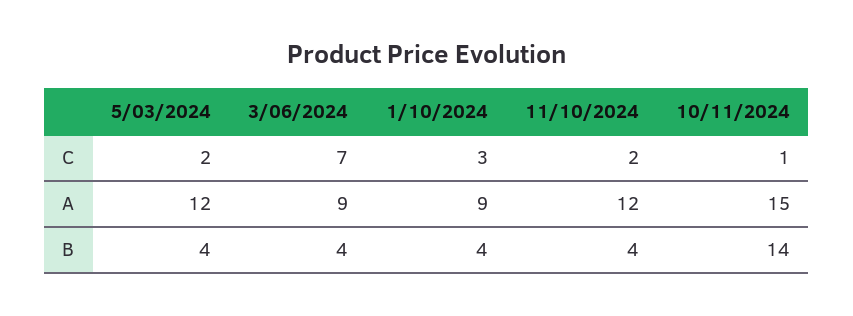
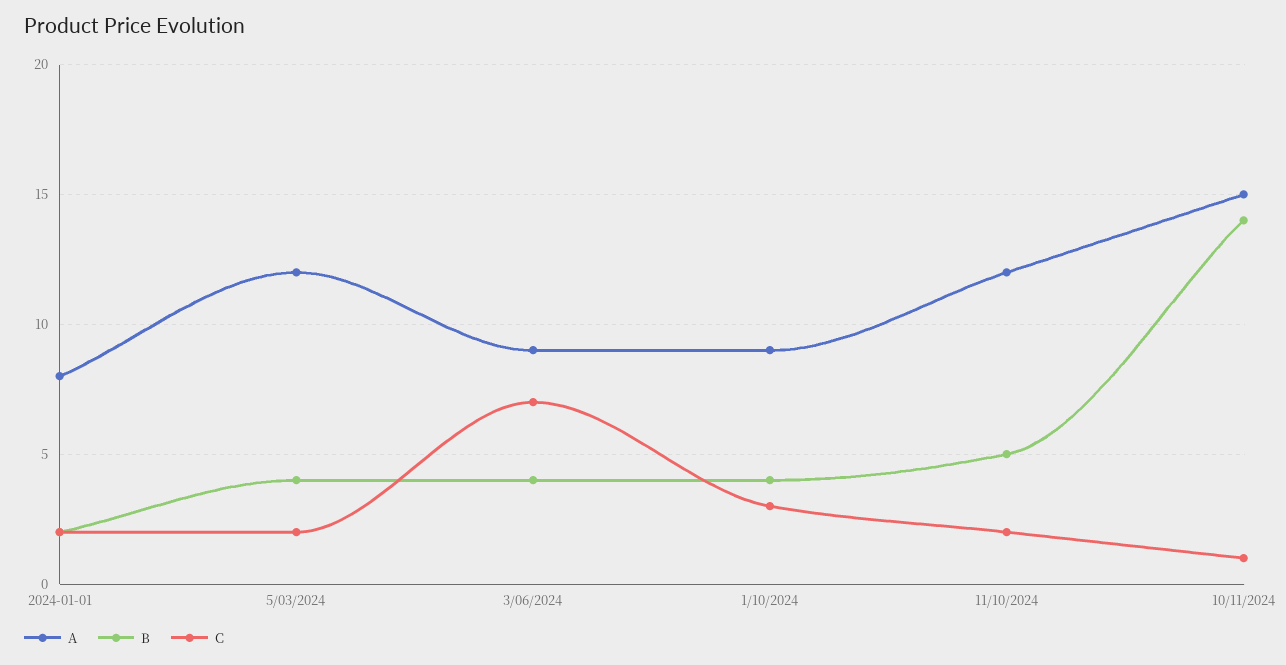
B, 11/10/2024: 4 -> 5
A, 2024-01-01: none -> 8
B, 2024-01-01: none -> 2
C, 2024-01-01: none -> 2

